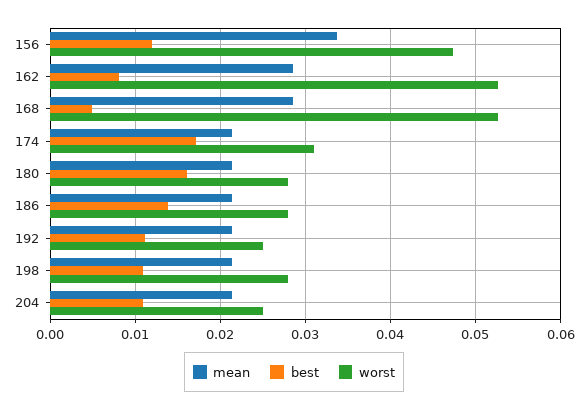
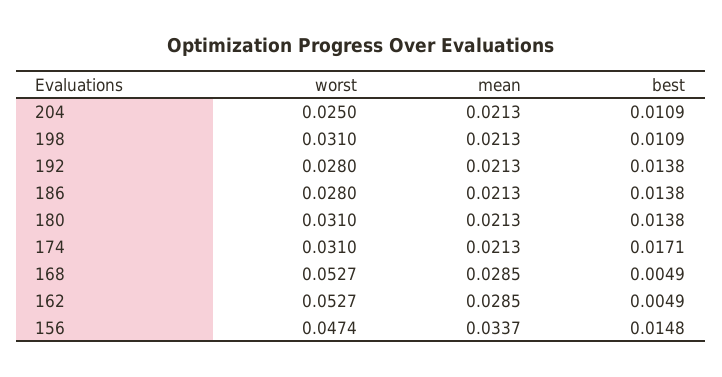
best, 156: 0.012 -> 0.0148
best, 162: 0.008 -> 0.0049
best, 180: 0.016 -> 0.0138
worst, 180: 0.028 -> 0.031
best, 192: 0.011 -> 0.0138
worst, 192: 0.025 -> 0.028
worst, 198: 0.028 -> 0.031

